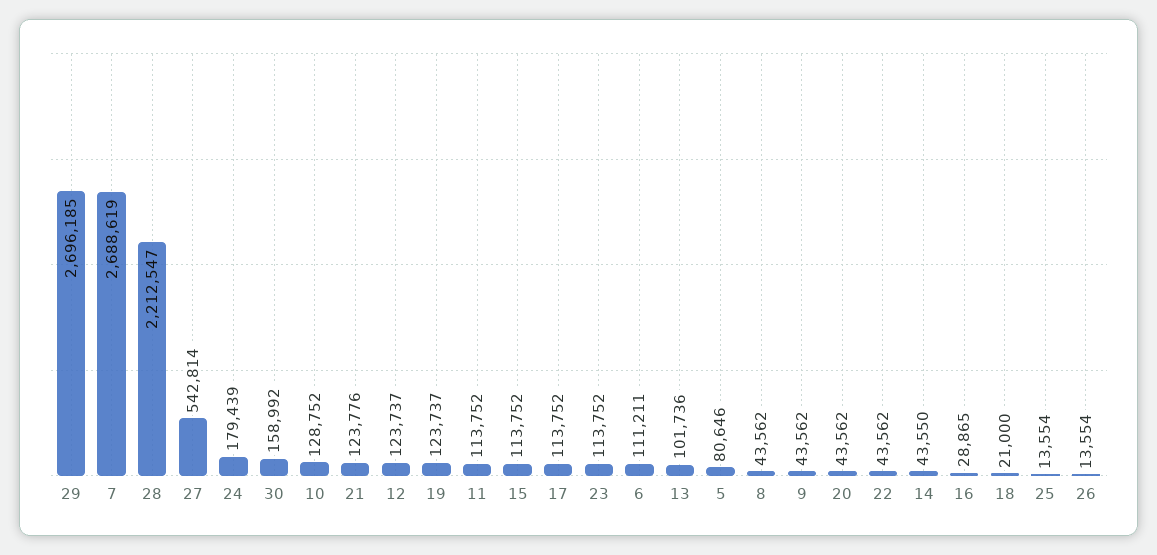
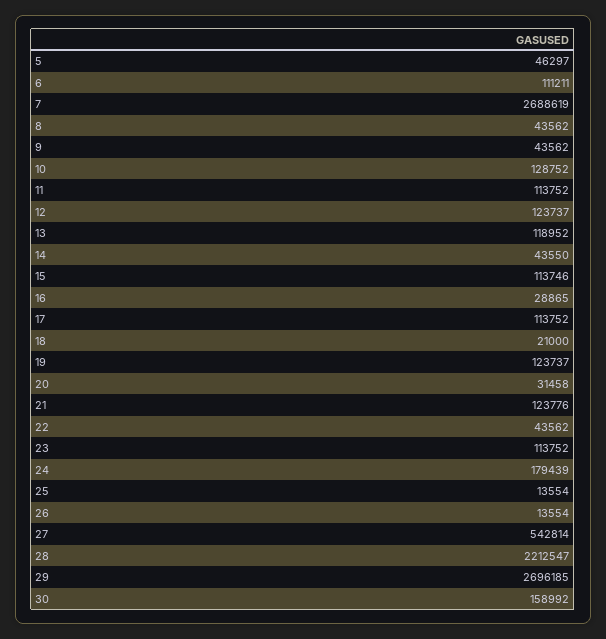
15: 113752 -> 113746
13: 101736 -> 118952
5: 80646 -> 46297
20: 43562 -> 31458

